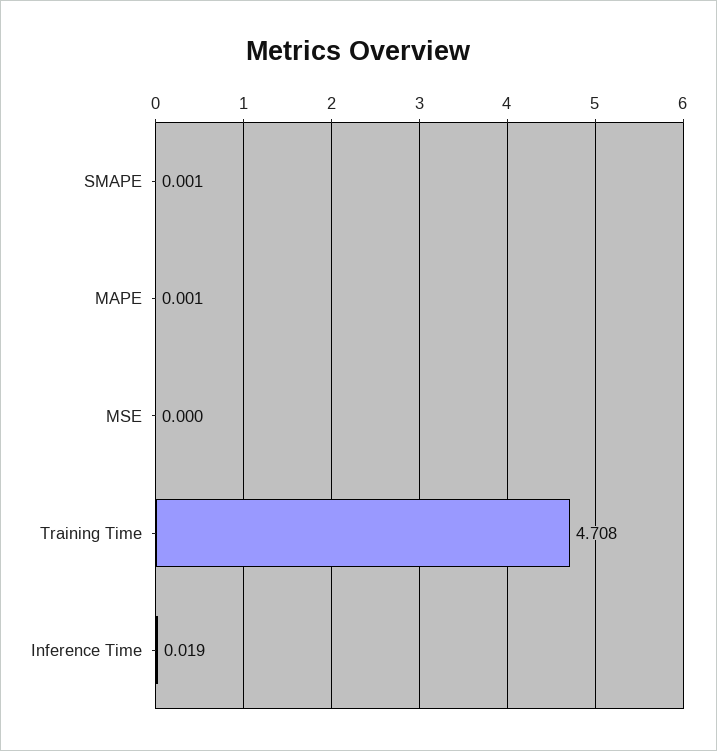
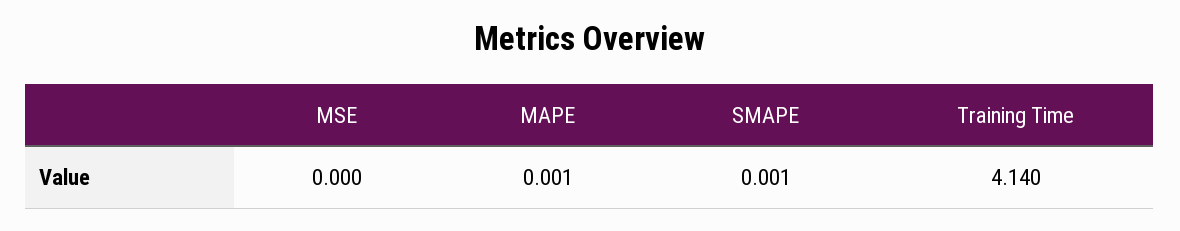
Training Time: 4.708 -> 4.14
Inference Time: 0.019 -> none

